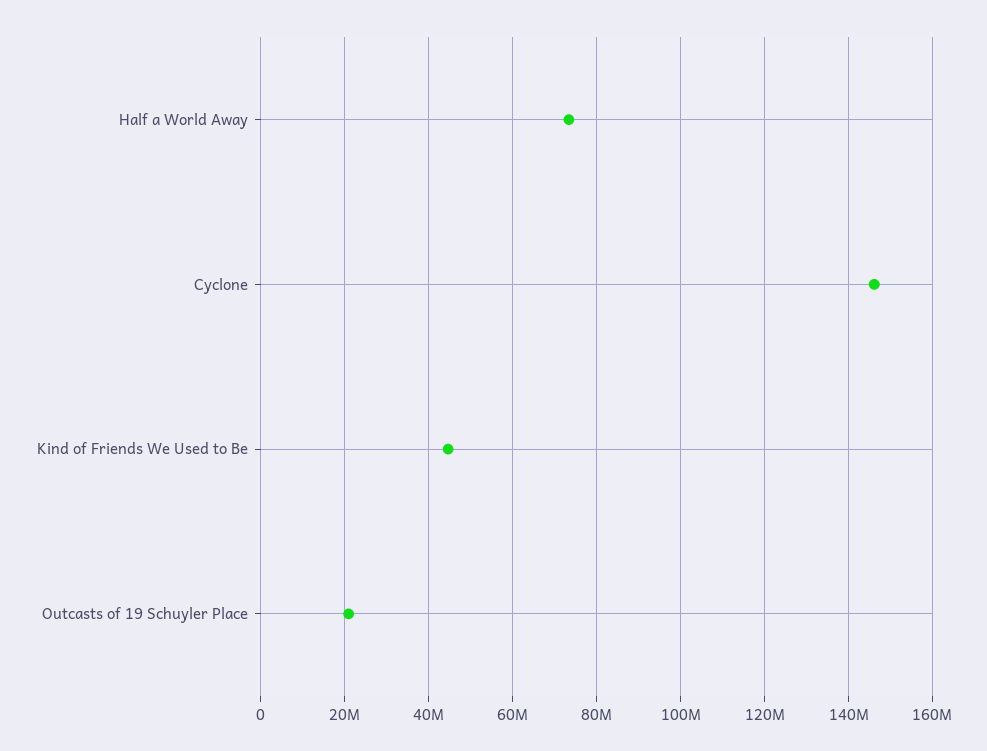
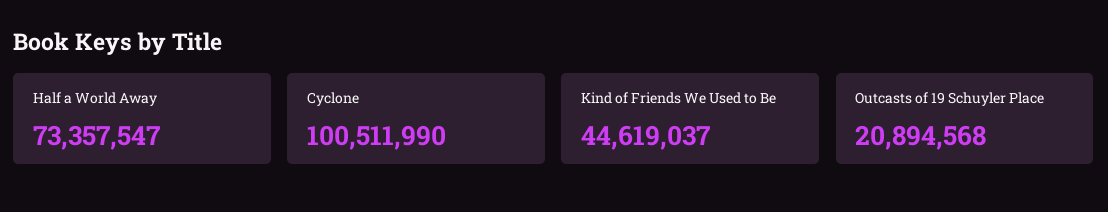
Cyclone: 146000000 -> 100511990

